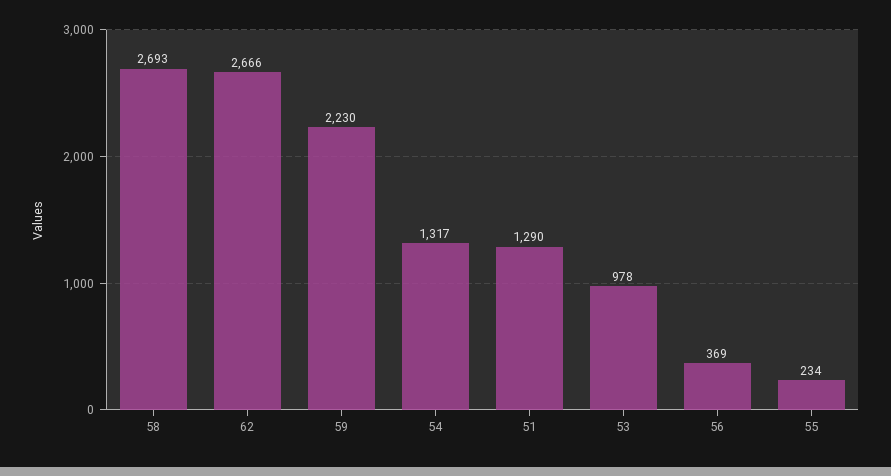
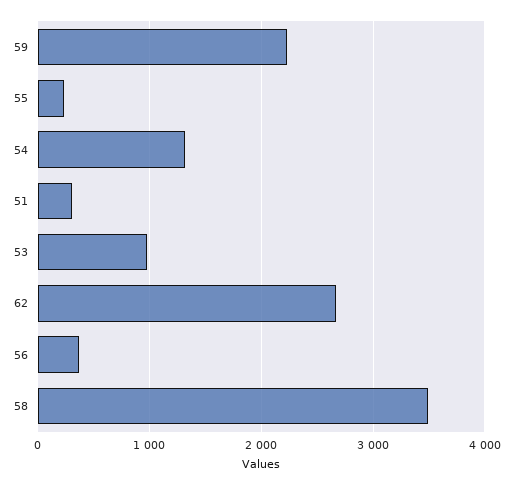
58: 2693 -> 3500
51: 1290 -> 300

